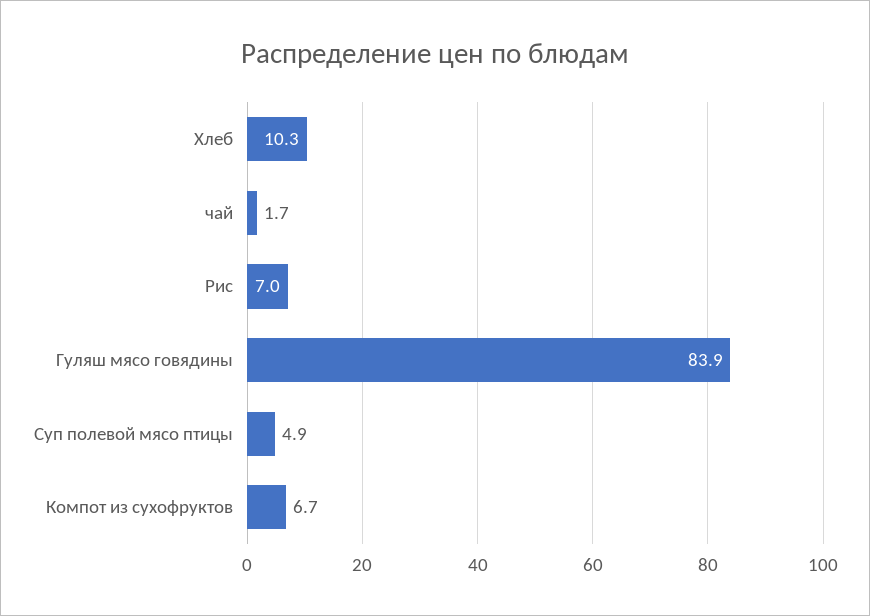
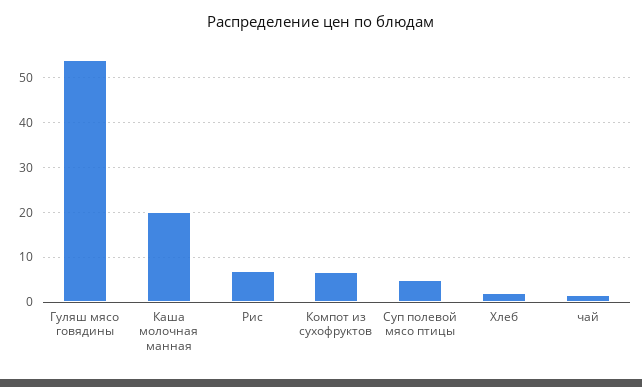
Хлеб: 10.3 -> 2
Гуляш мясо говядины: 83.9 -> 54
Каша молочная манная: none -> 20

